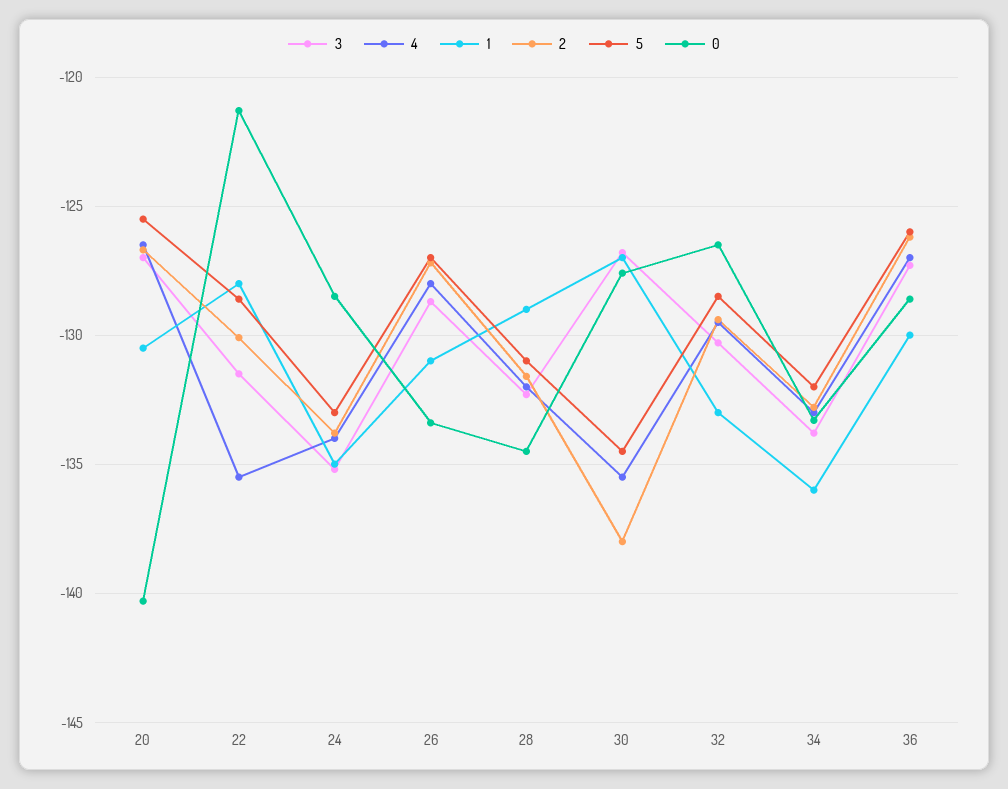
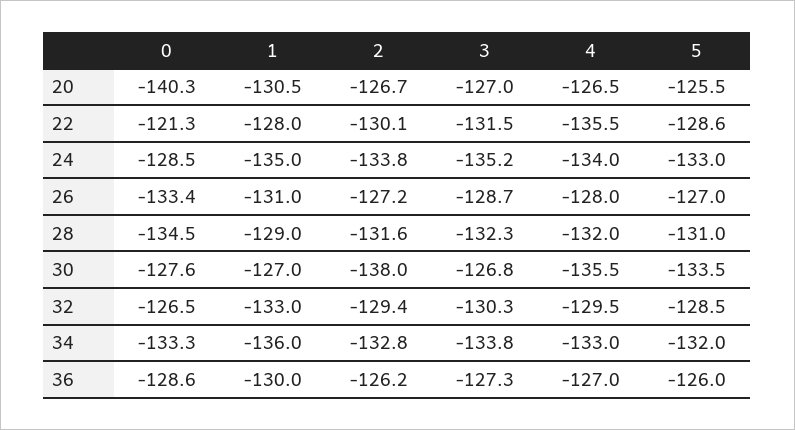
5, 30: -134.5 -> -133.5

